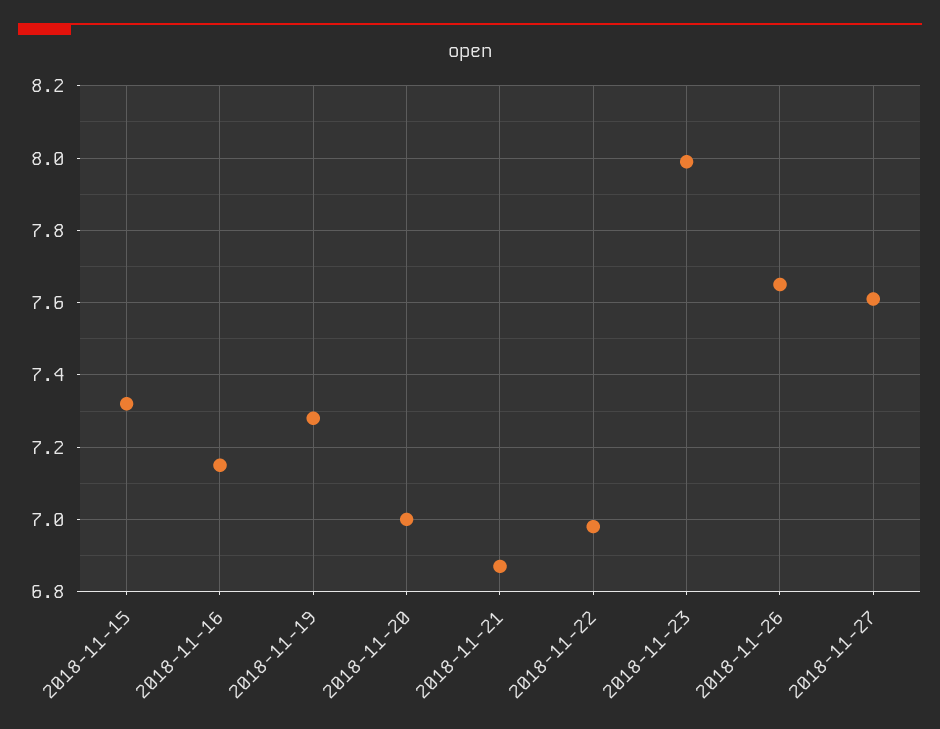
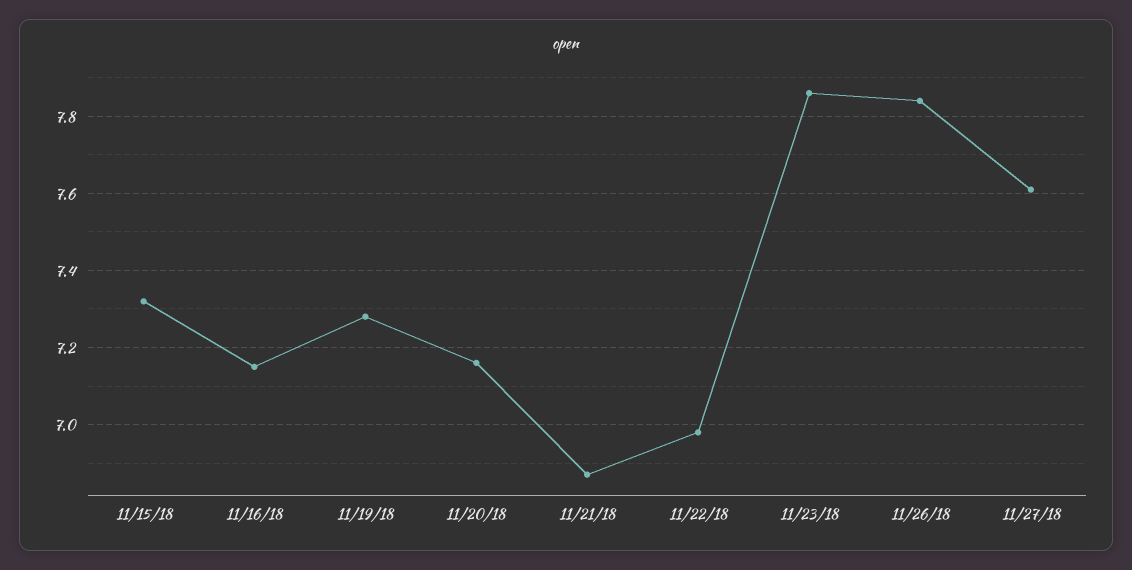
2018-11-20: 7 -> 7.15
2018-11-23: 8 -> 7.85
2018-11-26: 7.65 -> 7.85

